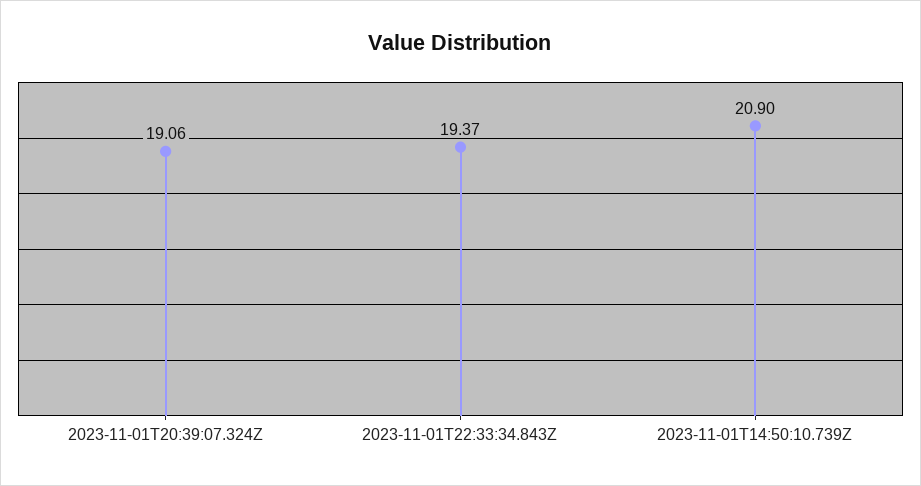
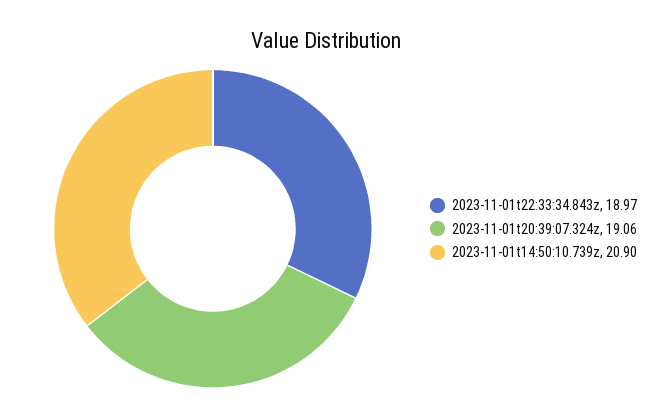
2023-11-01T22:33:34.843Z: 19.37 -> 18.97

